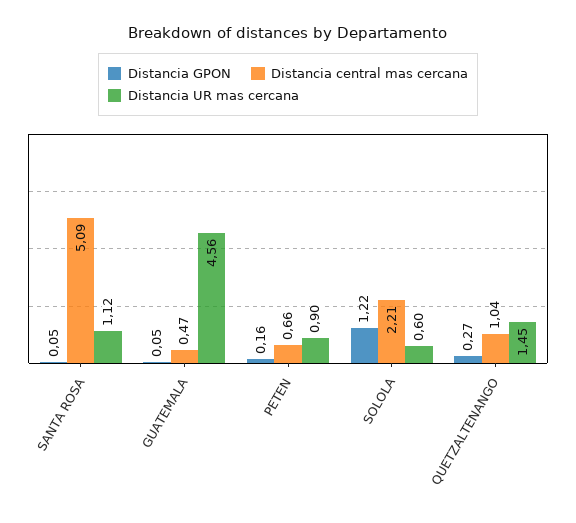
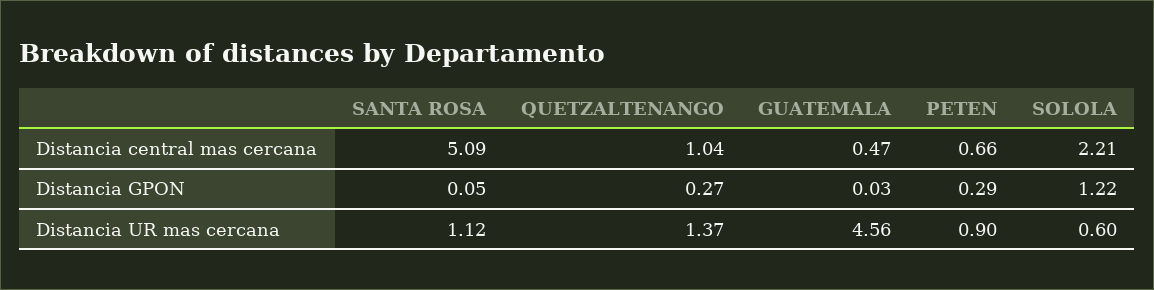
Distancia GPON, GUATEMALA: 0.05 -> 0.03
Distancia GPON, PETEN: 0.16 -> 0.29
Distancia UR mas cercana, QUETZALTENANGO: 1.45 -> 1.37

